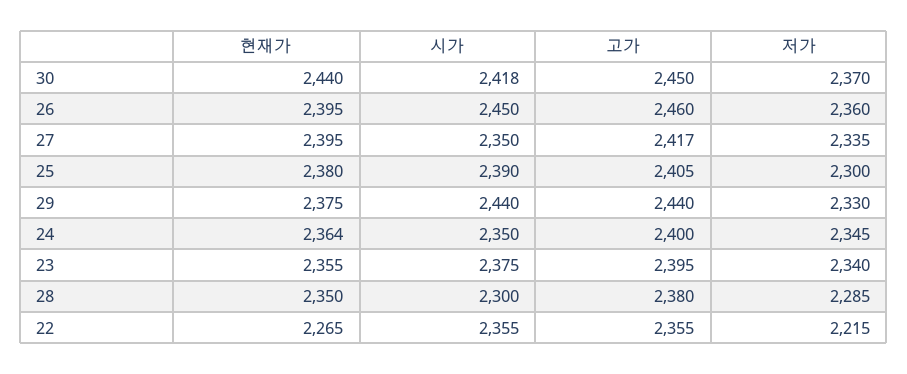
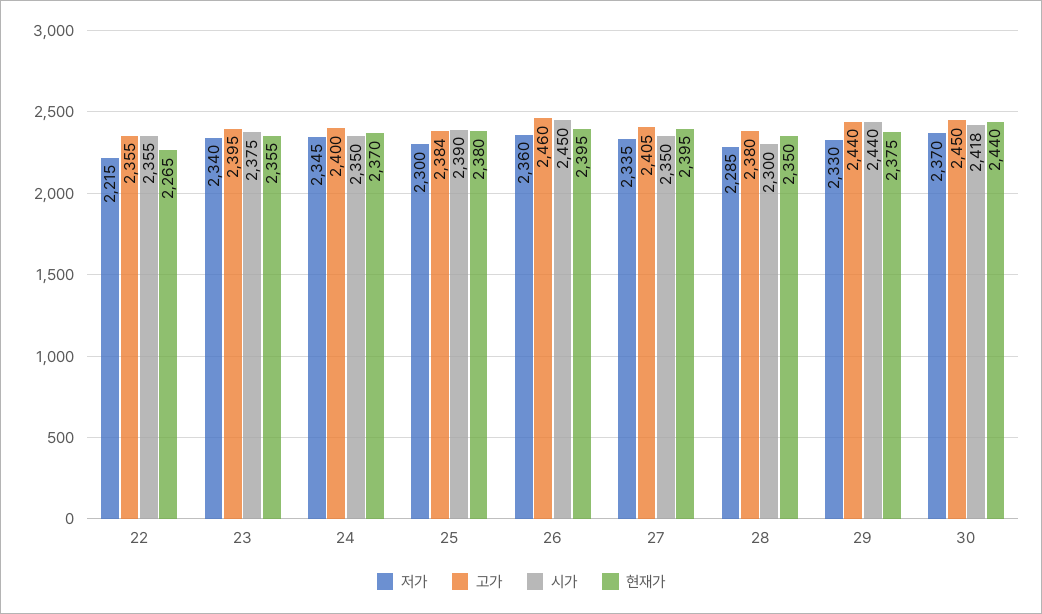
고가, 27: 2417 -> 2405
고가, 25: 2405 -> 2384
현재가, 24: 2364 -> 2370

